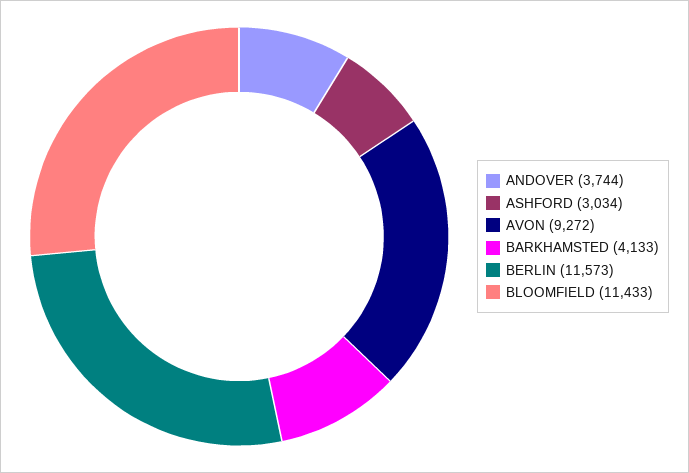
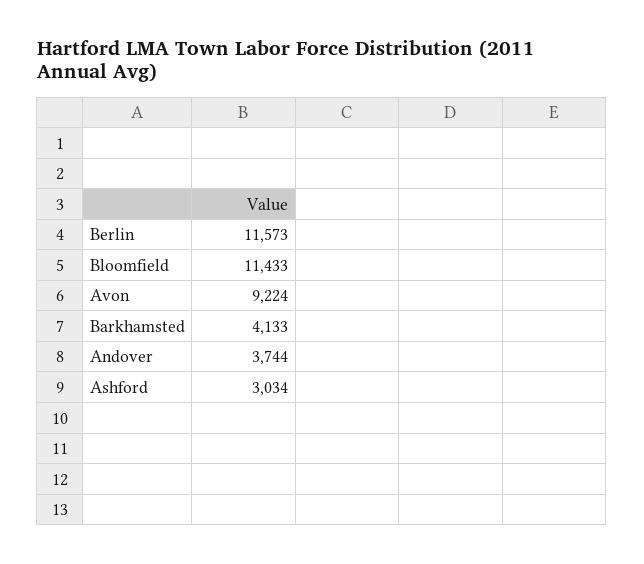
AVON: 9272 -> 9224

